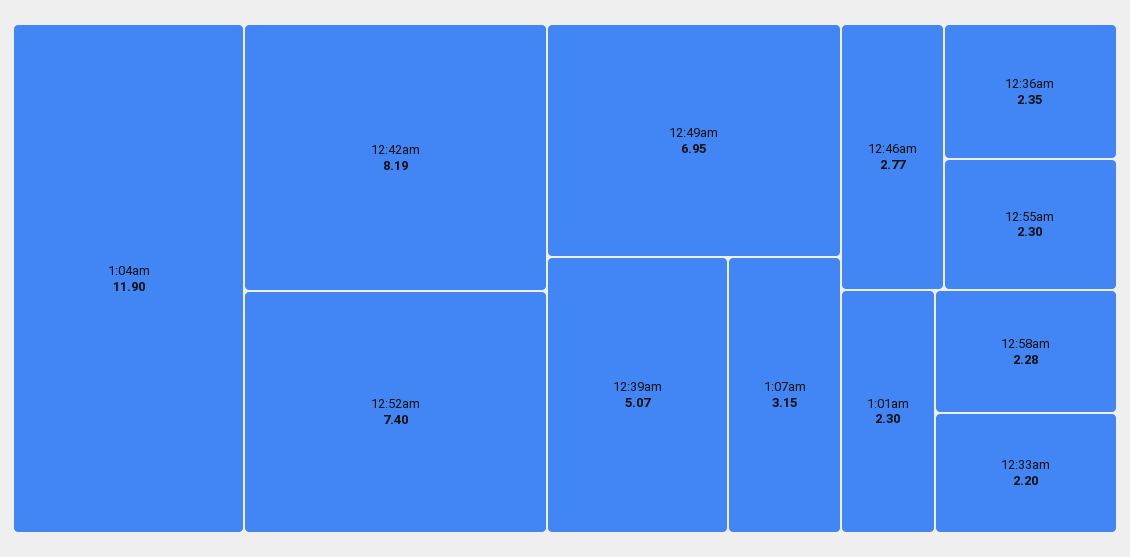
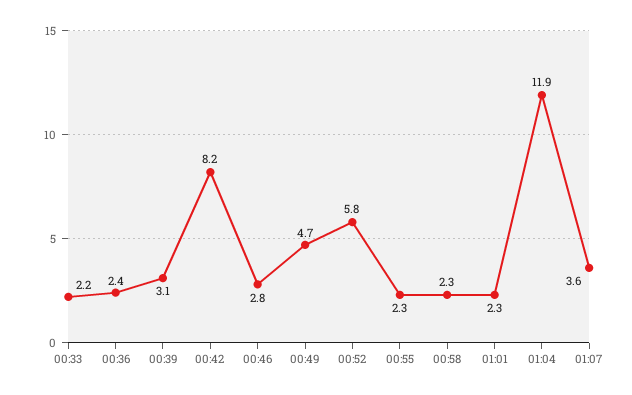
12:52am: 7.4 -> 5.8
12:49am: 6.95 -> 4.7
12:39am: 5.07 -> 3.1
1:07am: 3.15 -> 3.6

